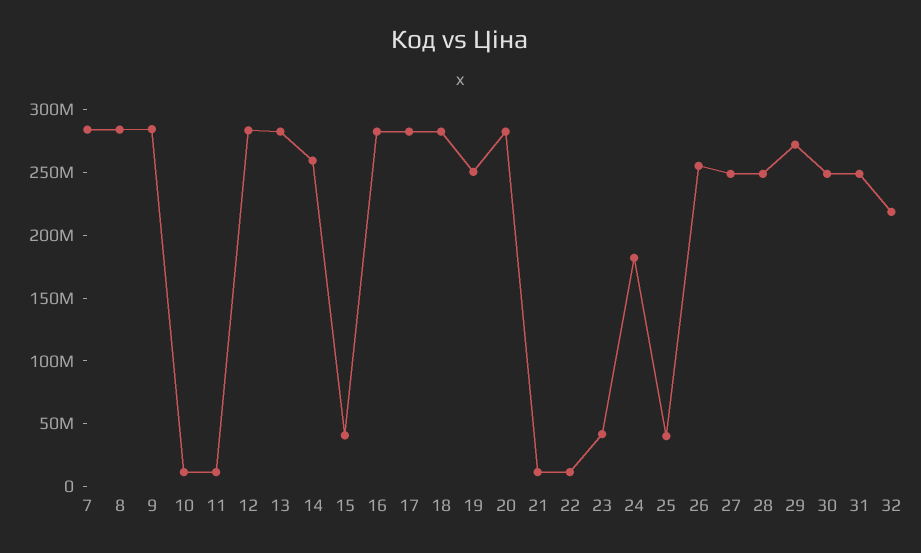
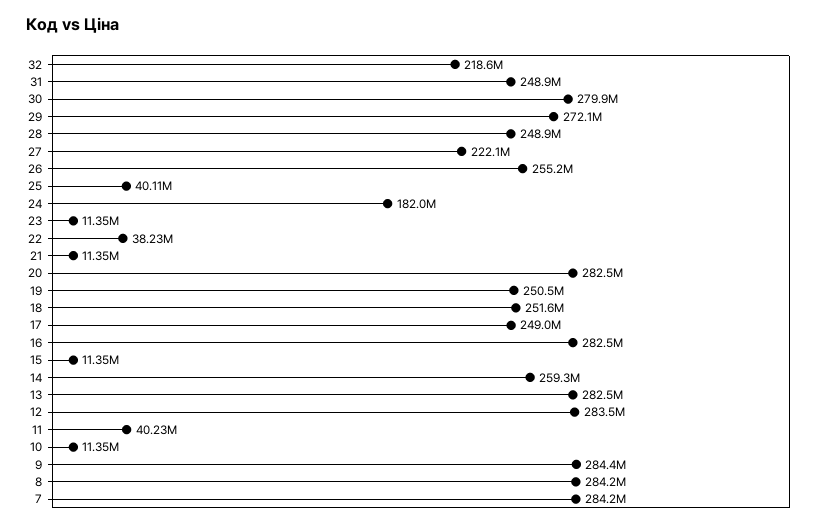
11: 10000000 -> 40230000
15: 40000000 -> 11350000
17: 280000000 -> 249000000
18: 280000000 -> 251600000
22: 10000000 -> 38230000
23: 40000000 -> 11350000
27: 250000000 -> 222100000
30: 250000000 -> 279900000

